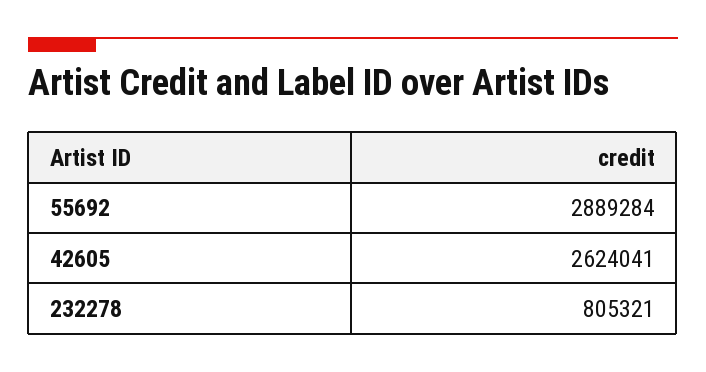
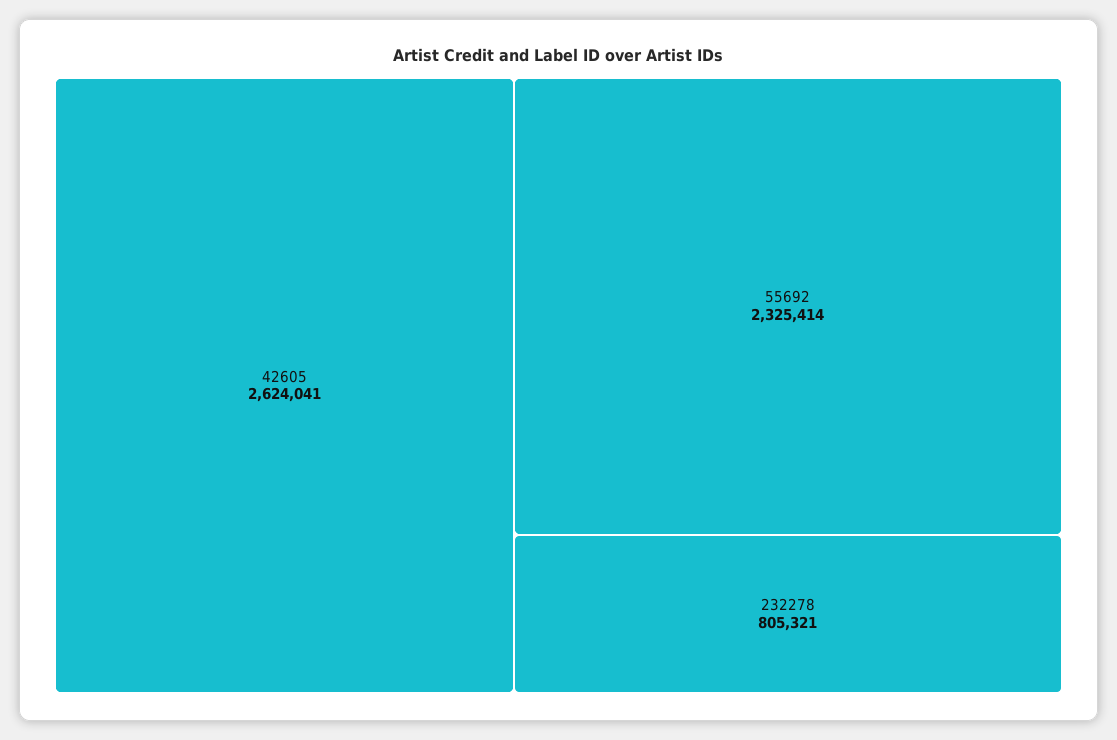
55692: 2889284 -> 2325414

